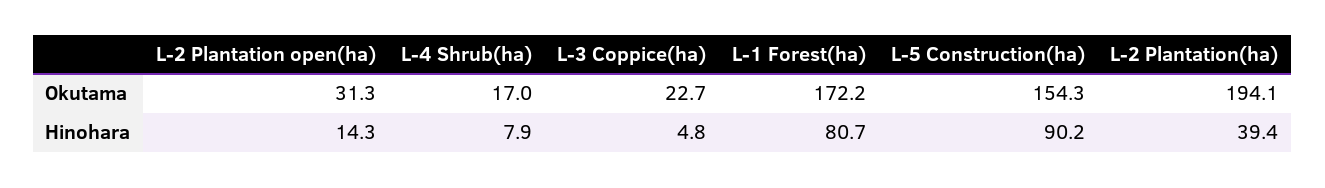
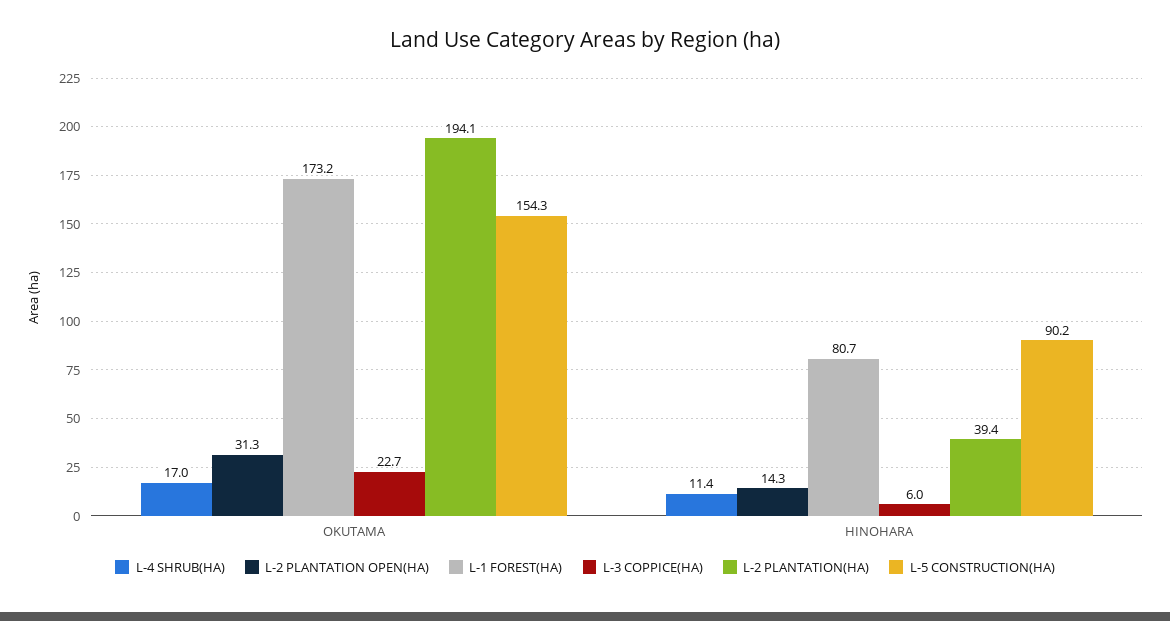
L-1 Forest(ha), Okutama: 172.2 -> 173.2
L-4 Shrub(ha), Hinohara: 7.9 -> 11.4
L-3 Coppice(ha), Hinohara: 4.8 -> 6

